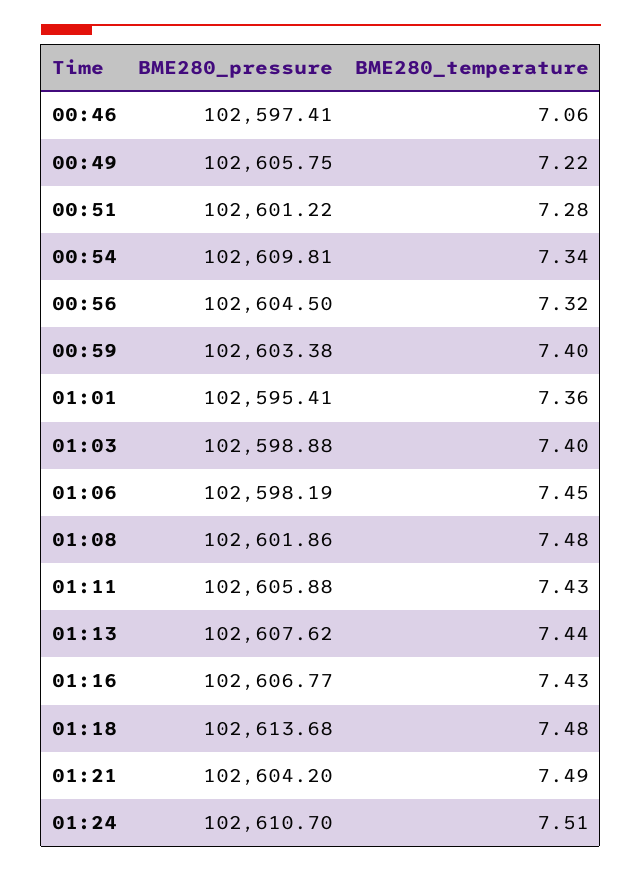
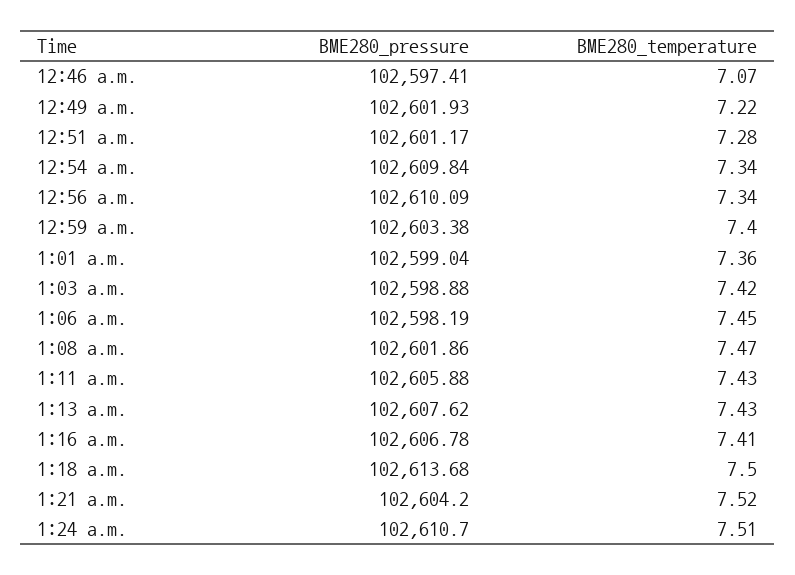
BME280_temperature, 00:46: 7.06 -> 7.07
BME280_pressure, 00:49: 102605.75 -> 102601.93
BME280_pressure, 00:51: 102601.22 -> 102601.17
BME280_pressure, 00:54: 102609.81 -> 102609.84
BME280_pressure, 00:56: 102604.5 -> 102610.09
BME280_temperature, 00:56: 7.32 -> 7.34
BME280_pressure, 01:01: 102595.41 -> 102599.04
BME280_temperature, 01:03: 7.4 -> 7.42
BME280_temperature, 01:08: 7.48 -> 7.47
BME280_temperature, 01:13: 7.44 -> 7.43
BME280_pressure, 01:16: 102606.77 -> 102606.78
BME280_temperature, 01:16: 7.43 -> 7.41
BME280_temperature, 01:18: 7.48 -> 7.5
BME280_temperature, 01:21: 7.49 -> 7.52

